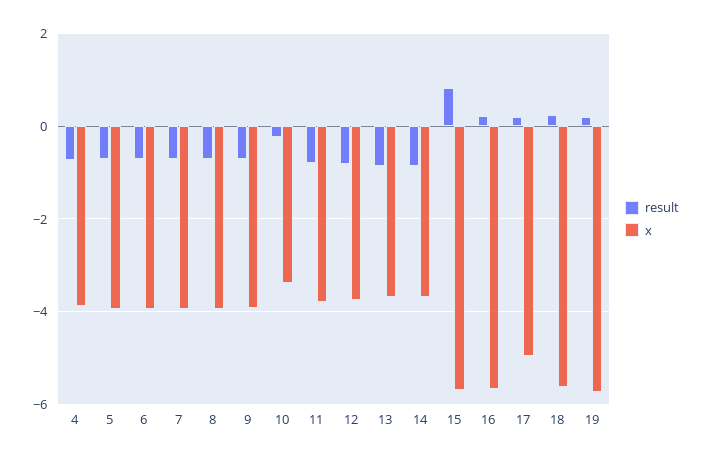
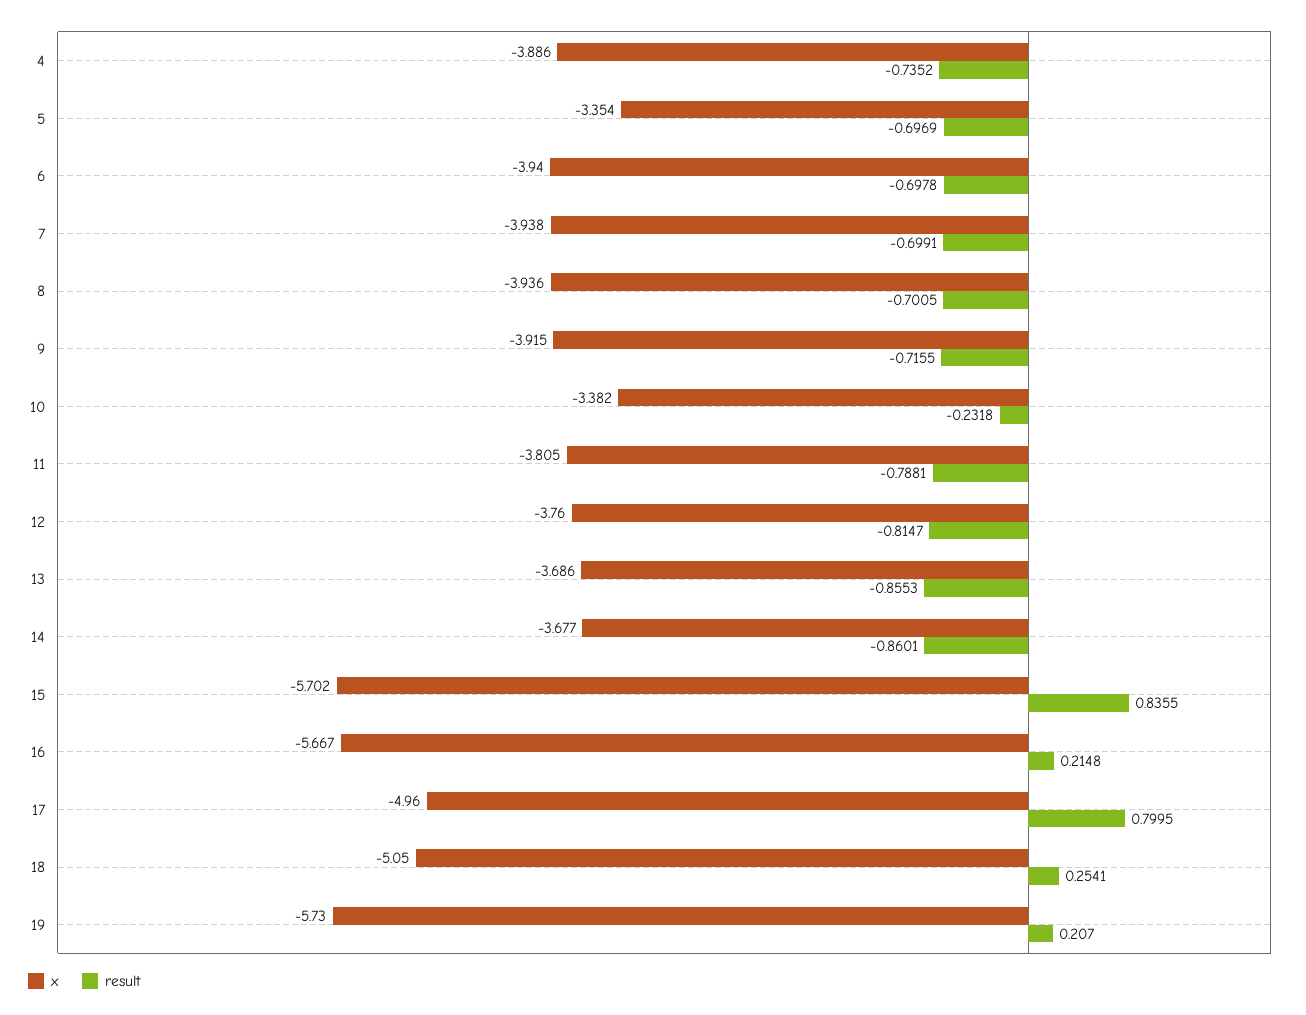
x, 5: -4 -> -3.354
result, 17: 0.2 -> 0.7995
x, 18: -5.6 -> -5.05

